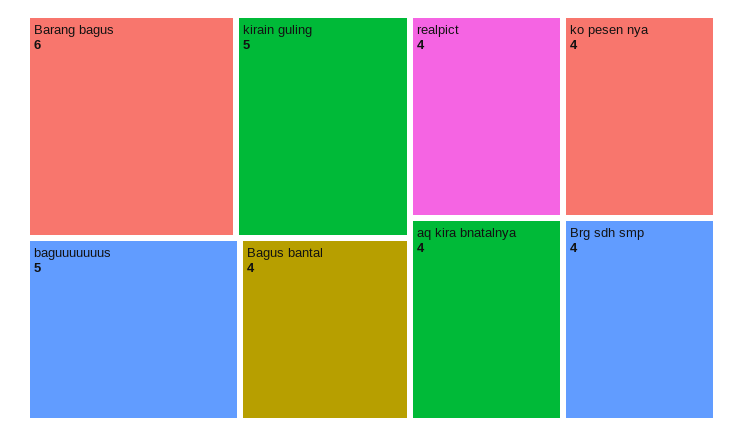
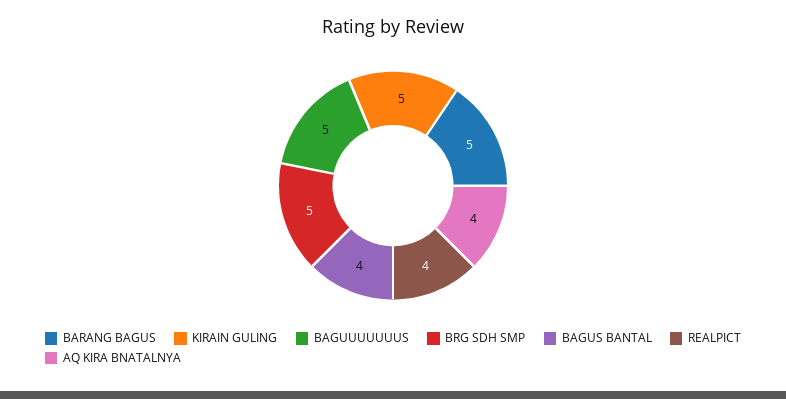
Barang bagus: 6 -> 5
ko pesen nya: 4 -> none
Brg sdh smp: 4 -> 5

